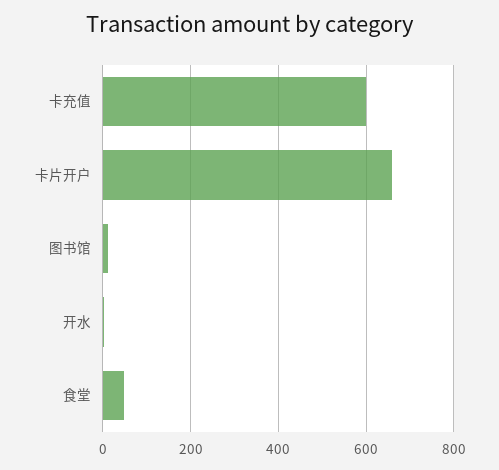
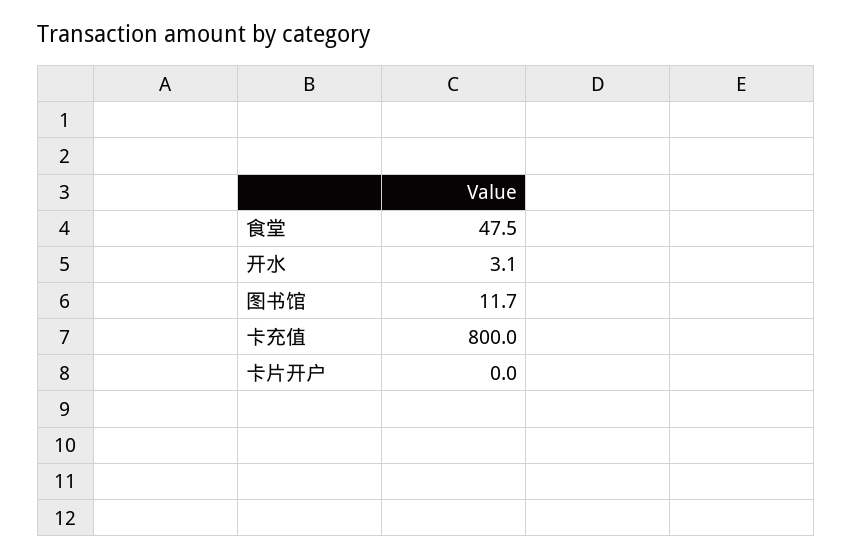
卡充值: 600 -> 800
卡片开户: 660 -> 0

